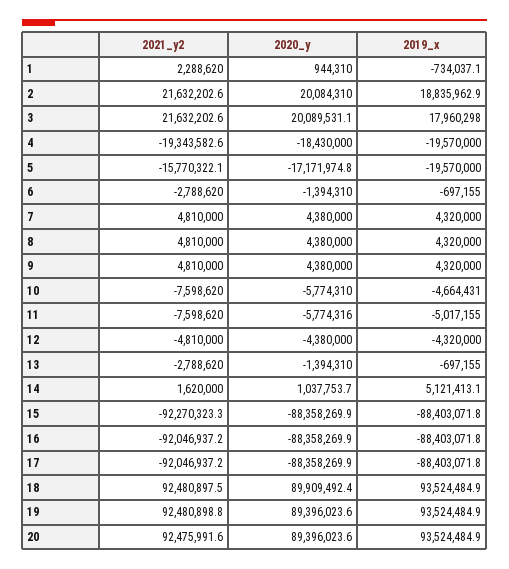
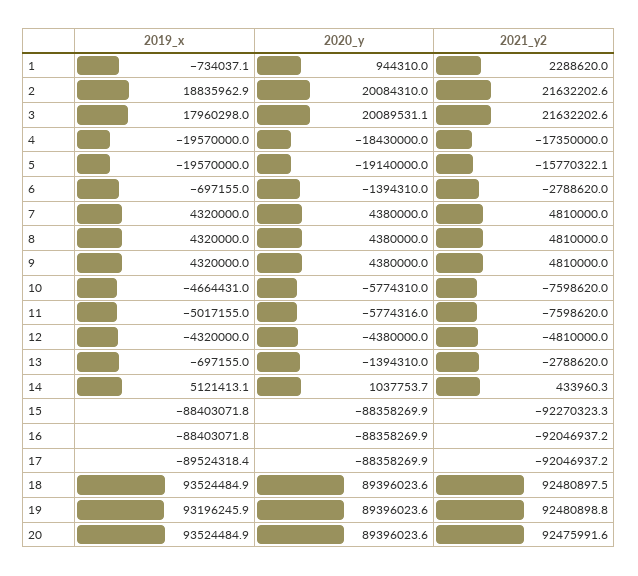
2021_y2, 4: -19343582.6 -> -17350000
2020_y, 5: -17171974.8 -> -19140000
2021_y2, 14: 1620000 -> 433960.3
2019_x, 17: -88403071.8 -> -89524318.4
2020_y, 18: 89909492.4 -> 89396023.6
2019_x, 19: 93524484.9 -> 93196245.9

